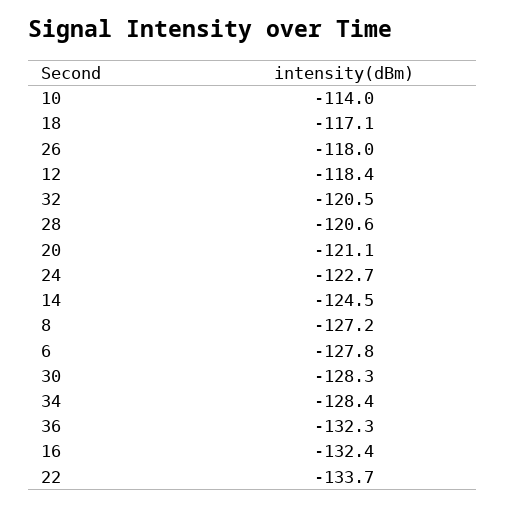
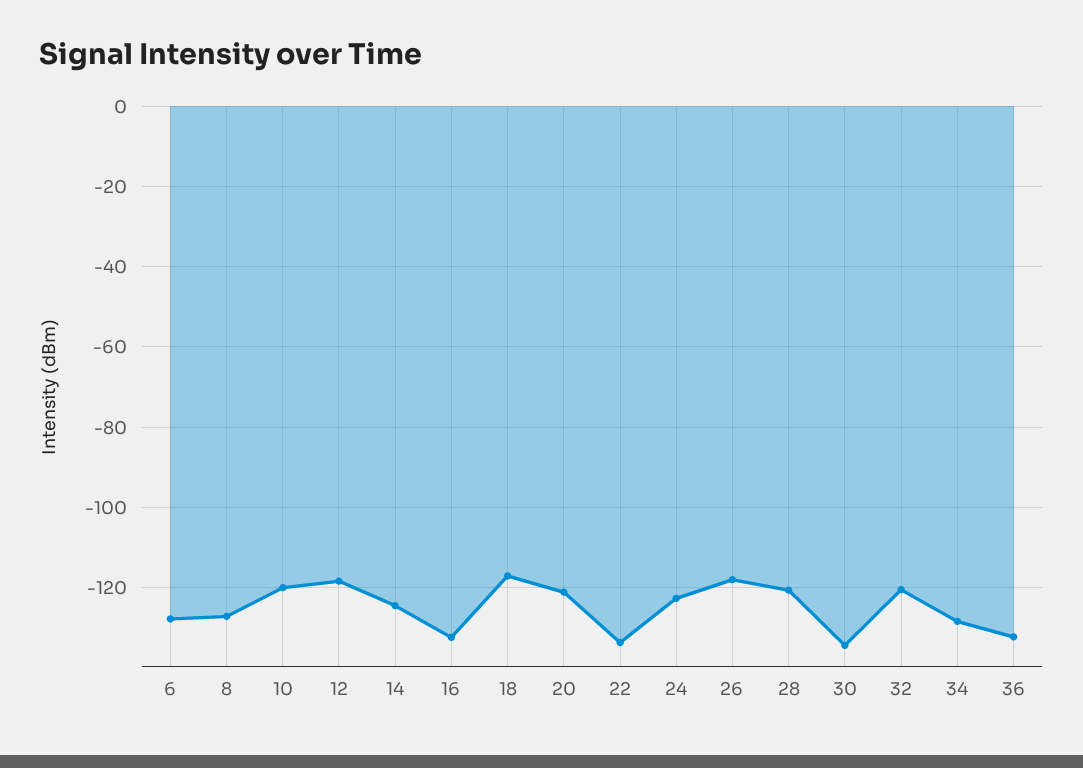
10: -114 -> -120
30: -128.3 -> -134

